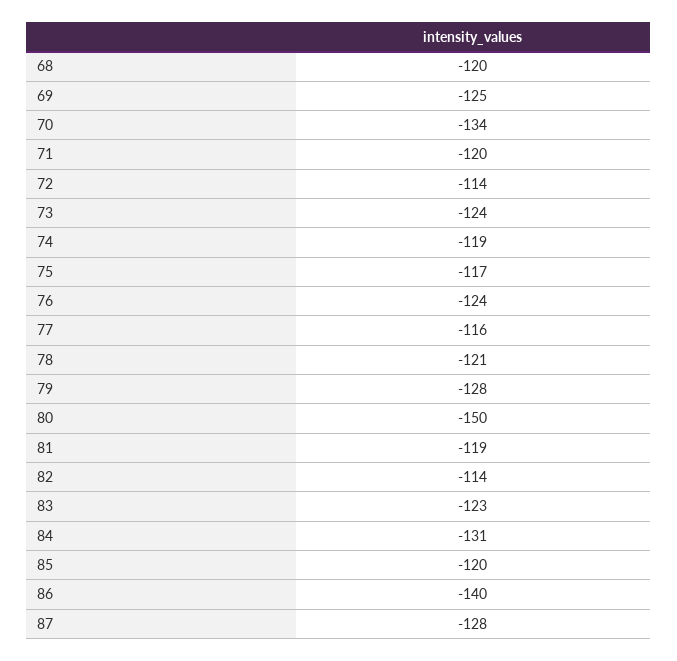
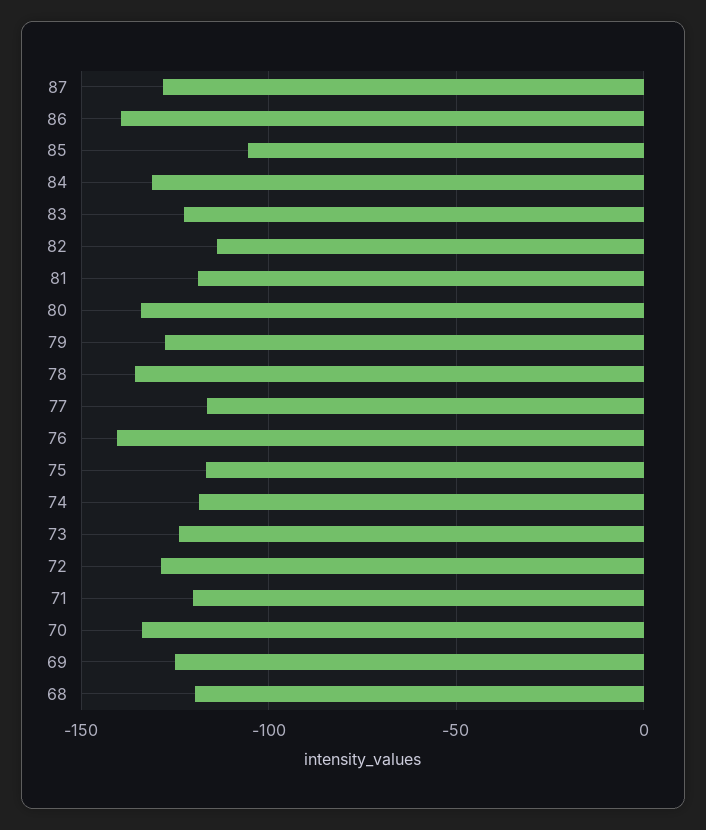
72: -114 -> -130
76: -124 -> -140
78: -121 -> -135
80: -150 -> -135
85: -120 -> -105

